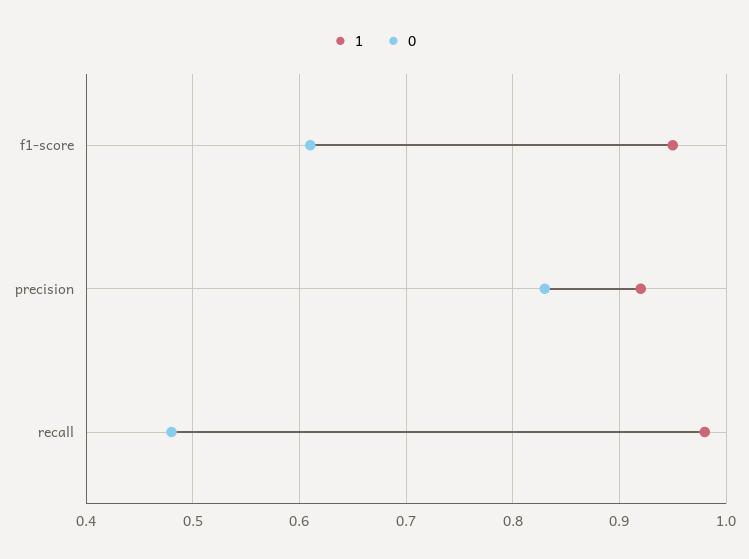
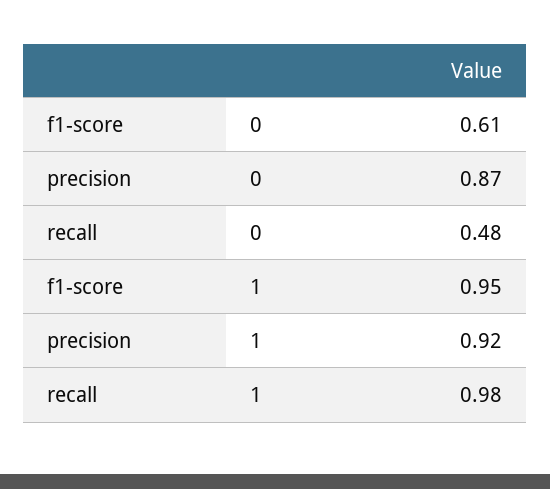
0, precision: 0.83 -> 0.87

